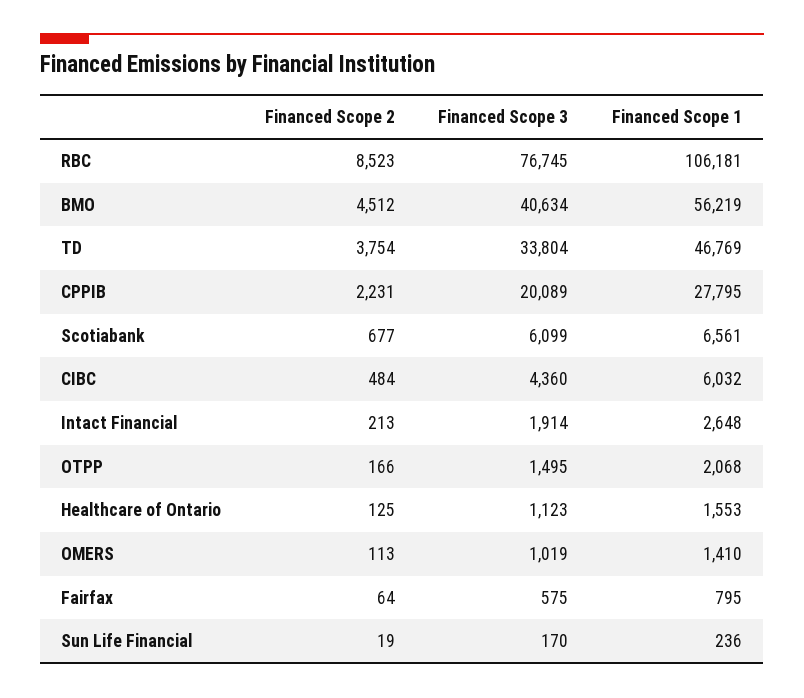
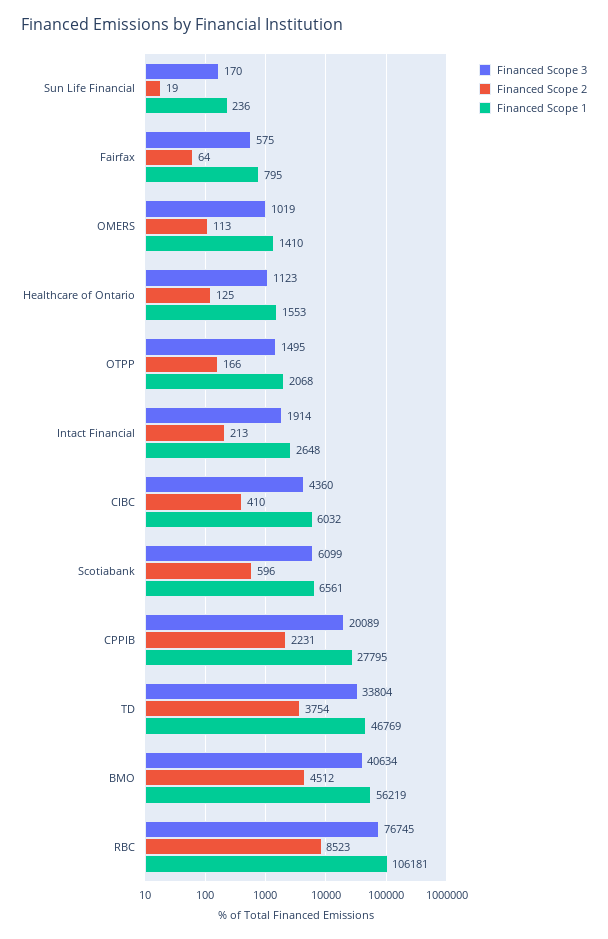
Financed Scope 2, Scotiabank: 677 -> 596
Financed Scope 2, CIBC: 484 -> 410

